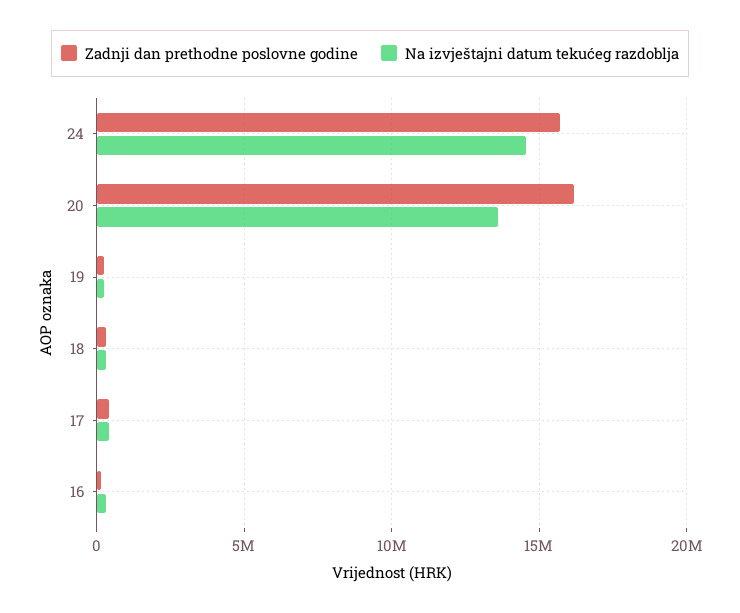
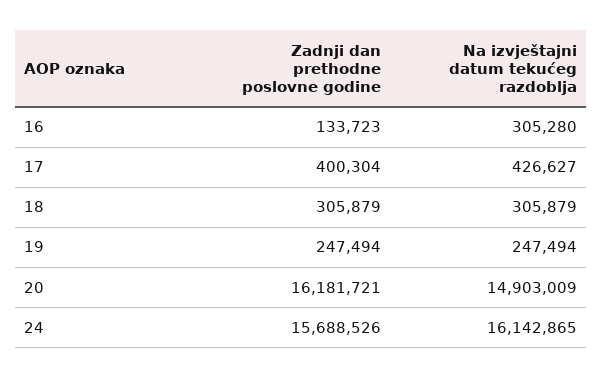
Na izvještajni datum tekućeg razdoblja, 24: 14500000 -> 16142865
Na izvještajni datum tekućeg razdoblja, 20: 13500000 -> 14903009

